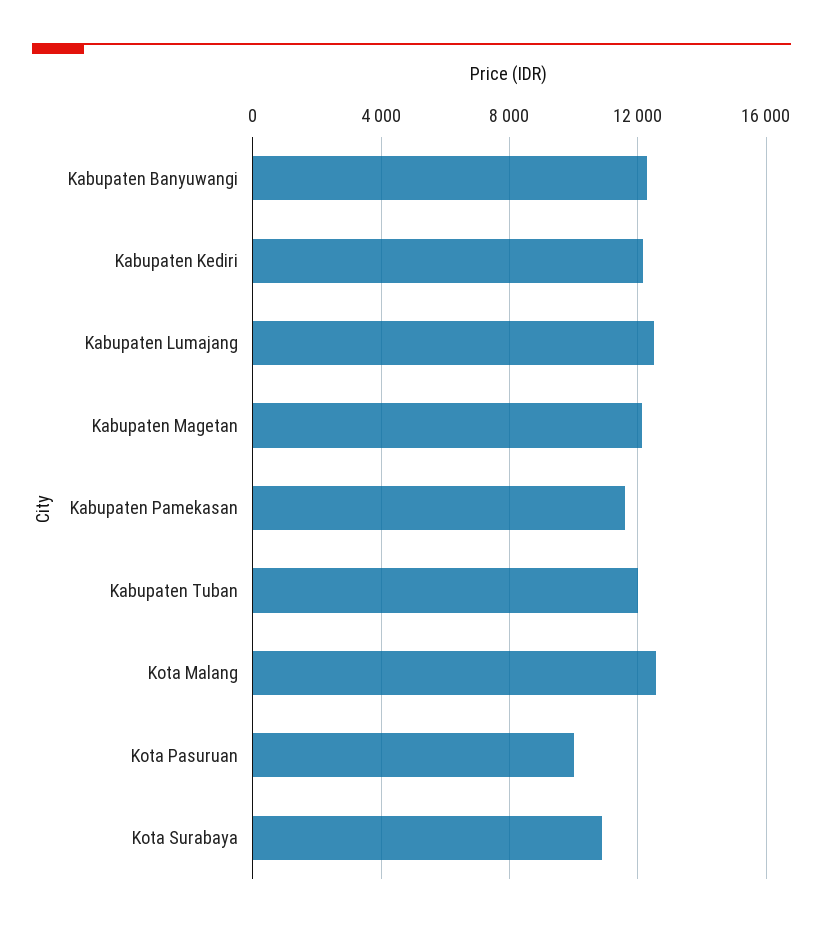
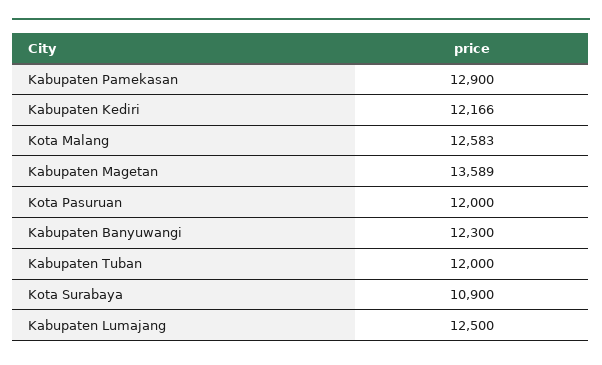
Kabupaten Magetan: 12000 -> 13589
Kabupaten Pamekasan: 11500 -> 12900
Kota Pasuruan: 10000 -> 12000

